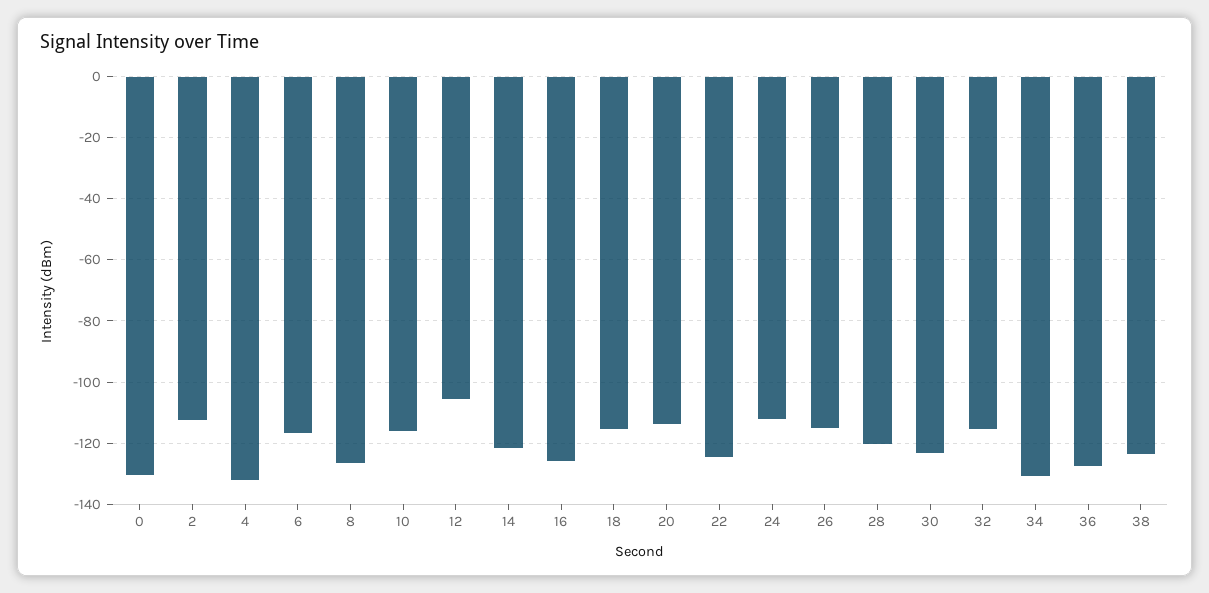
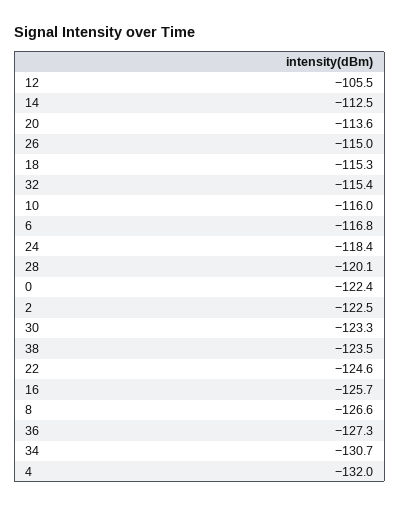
0: -130 -> -122.4
2: -112 -> -122.5
14: -122 -> -112.5
24: -112 -> -118.4

